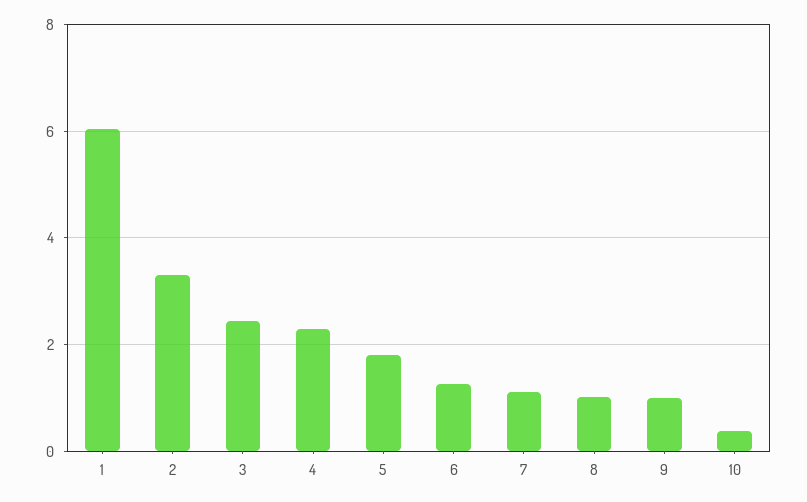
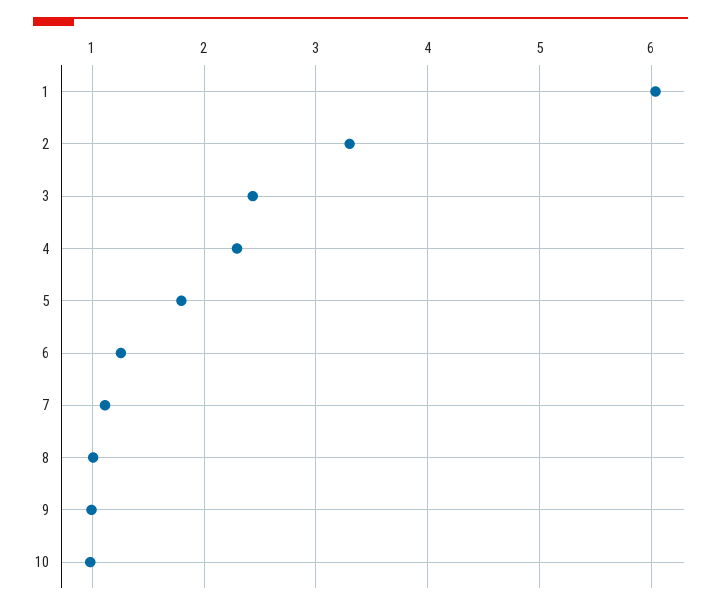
10: 0.4 -> 1

